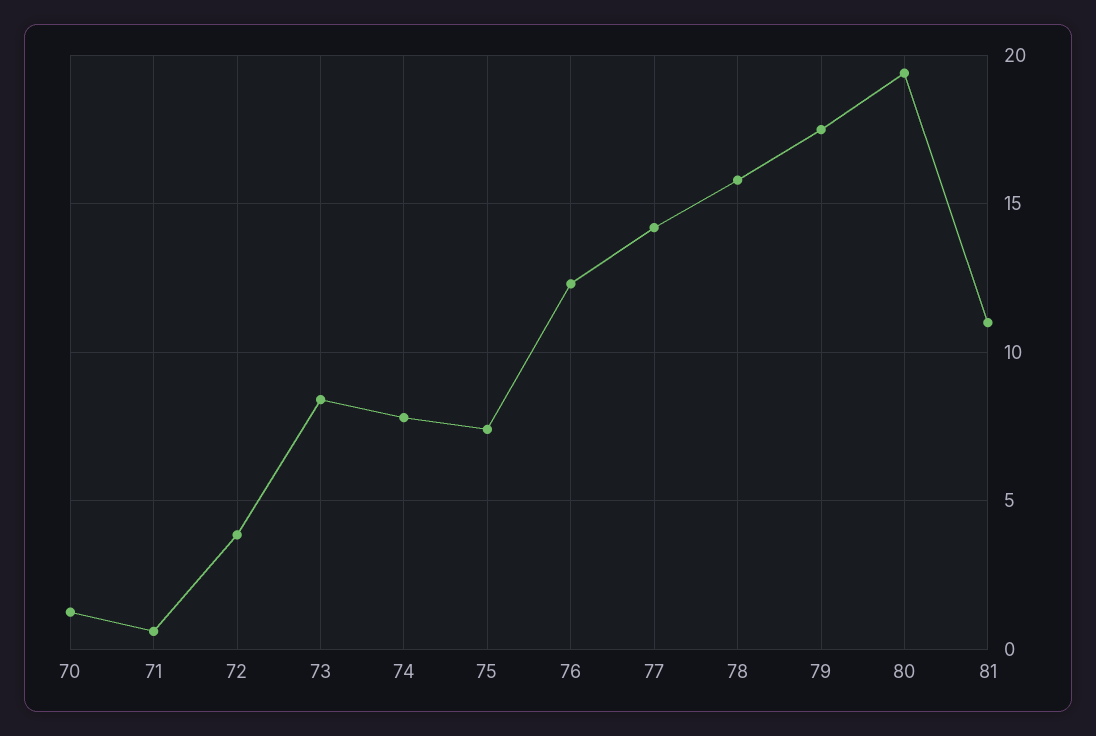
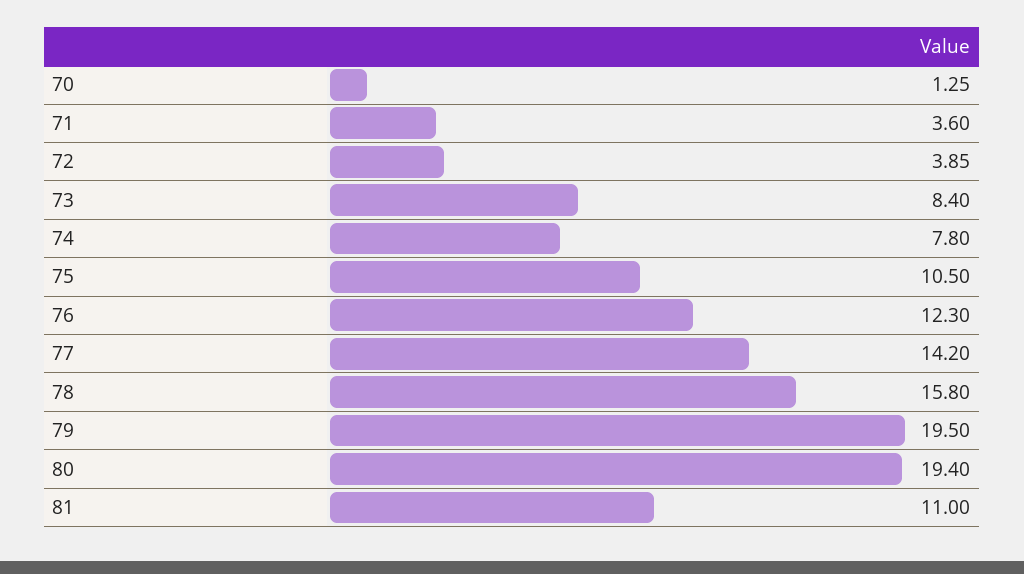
71: 0.5 -> 3.6
75: 7.5 -> 10.5
79: 17.5 -> 19.5

